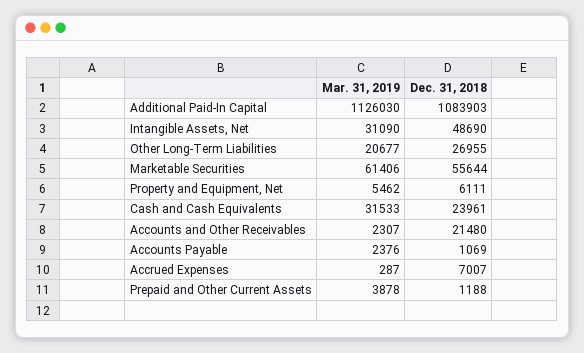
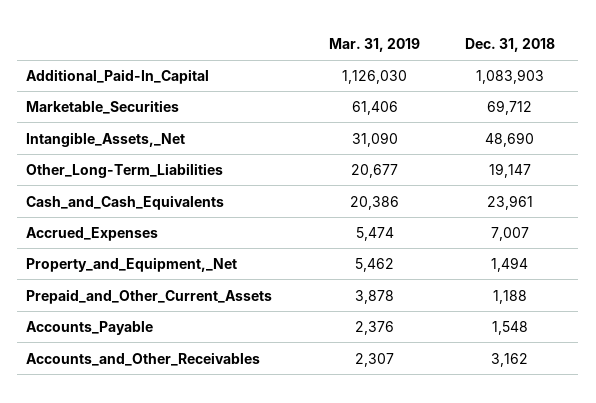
Dec. 31, 2018, Other Long-Term Liabilities: 26955 -> 19147
Dec. 31, 2018, Marketable Securities: 55644 -> 69712
Dec. 31, 2018, Property and Equipment, Net: 6111 -> 1494
Mar. 31, 2019, Cash and Cash Equivalents: 31533 -> 20386
Dec. 31, 2018, Accounts and Other Receivables: 21480 -> 3162
Dec. 31, 2018, Accounts Payable: 1069 -> 1548
Mar. 31, 2019, Accrued Expenses: 287 -> 5474

